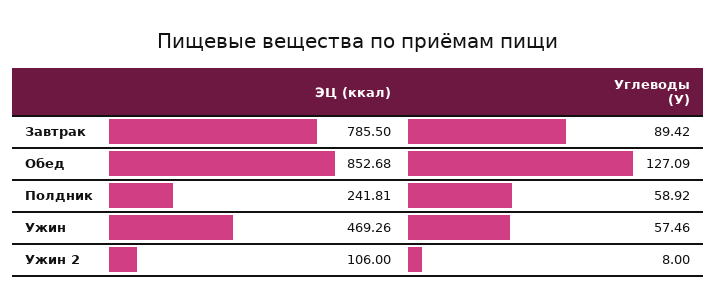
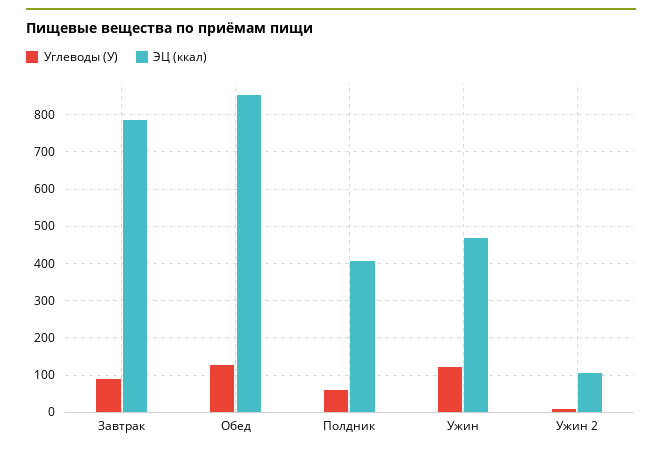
ЭЦ (ккал), Полдник: 241.81 -> 400
Углеводы (У), Ужин: 57.46 -> 120

